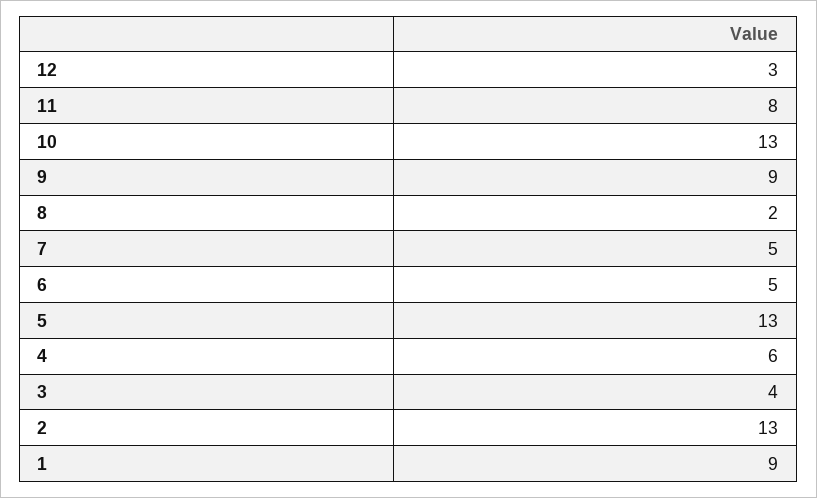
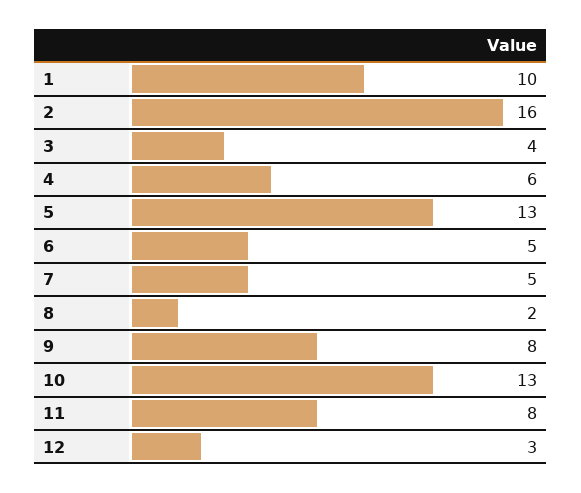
9: 9 -> 8
2: 13 -> 16
1: 9 -> 10

